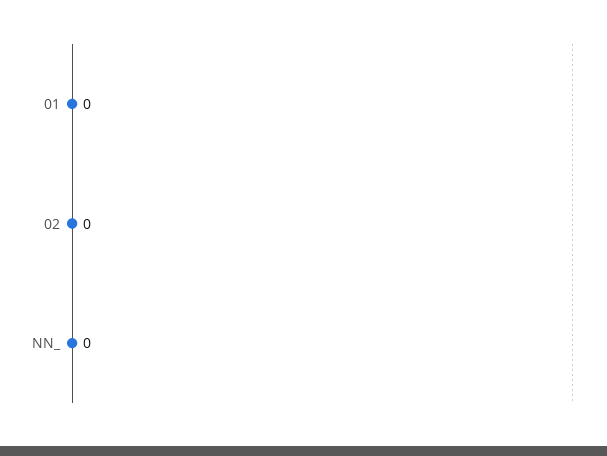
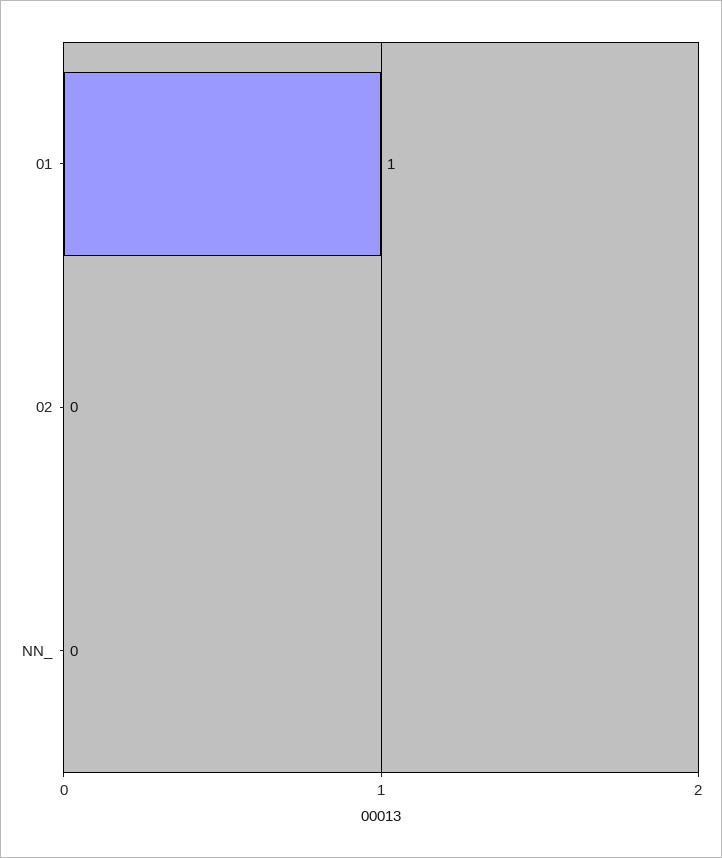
01: 0 -> 1

